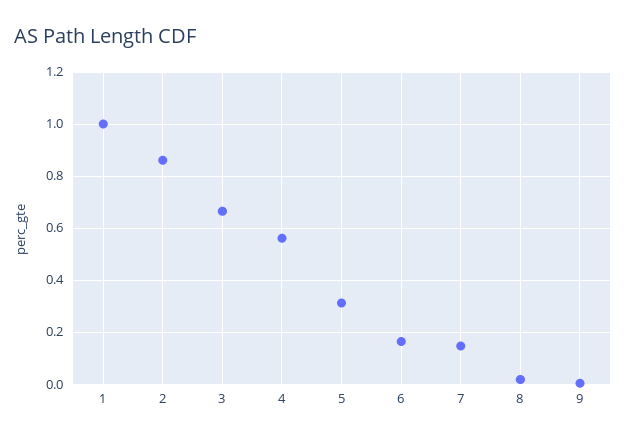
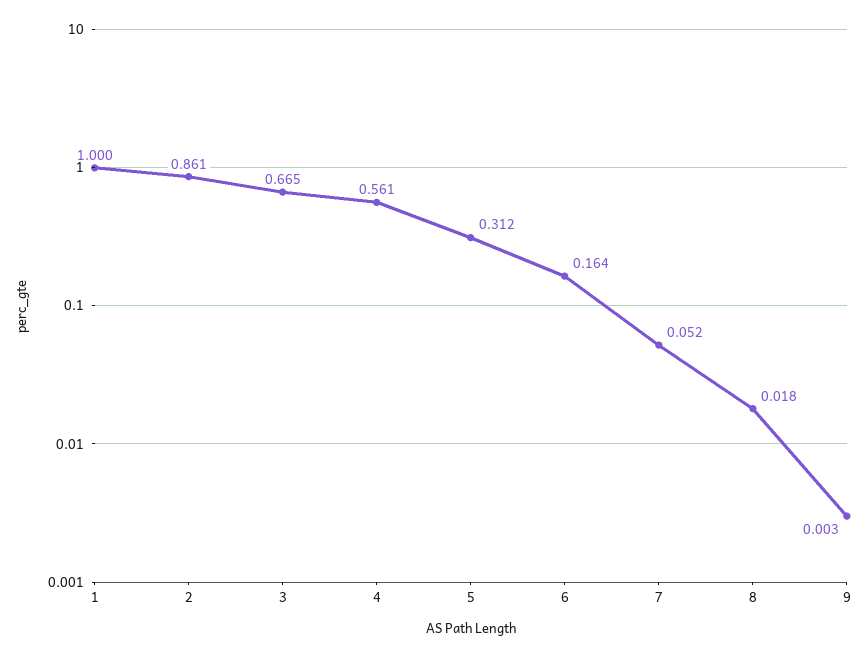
7: 0.15 -> 0.052

